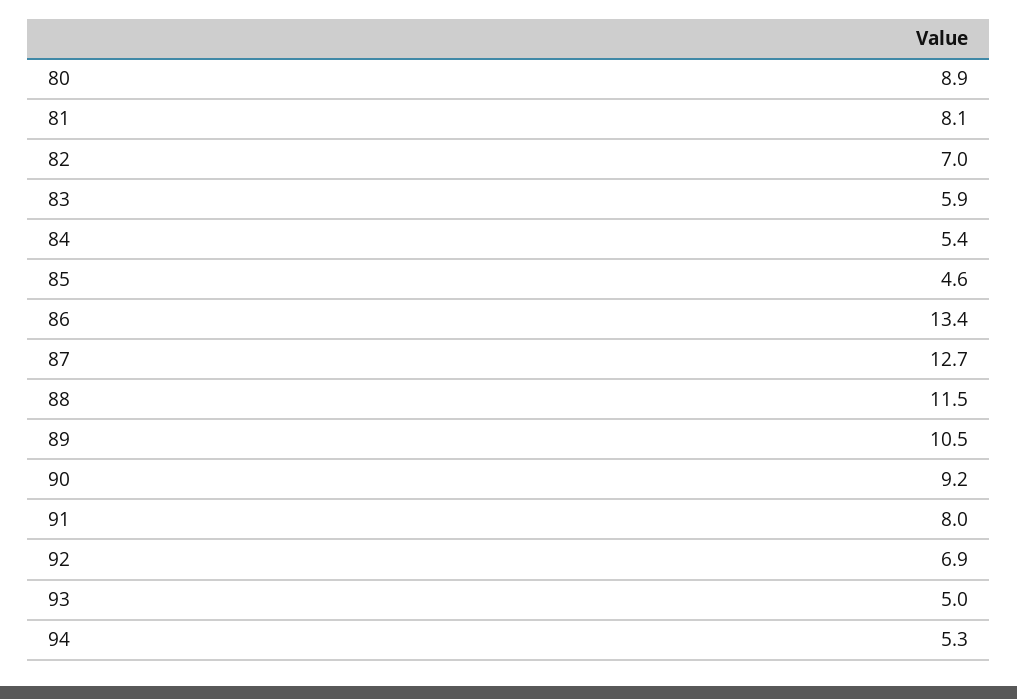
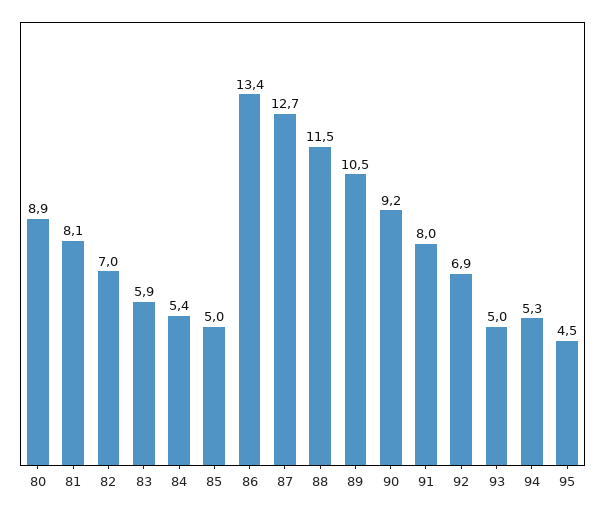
85: 4.6 -> 5
95: none -> 4.5

